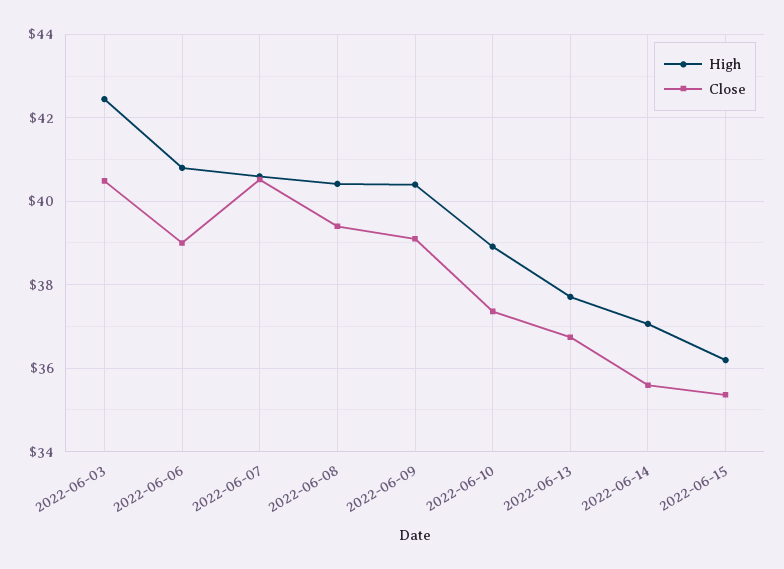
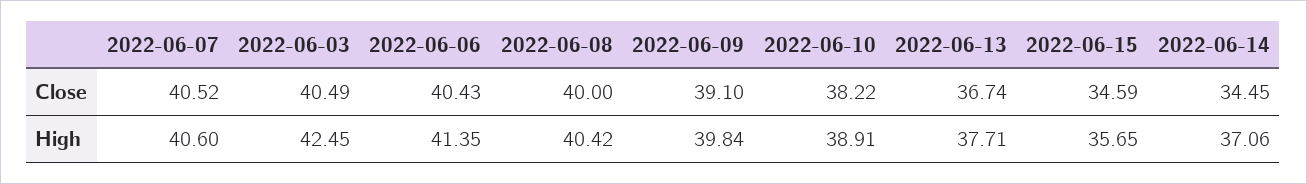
High, 2022-06-06: 40.8 -> 41.35
Close, 2022-06-06: 39 -> 40.43
Close, 2022-06-08: 39.4 -> 40
High, 2022-06-09: 40.4 -> 39.84
Close, 2022-06-10: 37.4 -> 38.22
Close, 2022-06-14: 35.6 -> 34.45
High, 2022-06-15: 36.2 -> 35.65
Close, 2022-06-15: 35.4 -> 34.59

